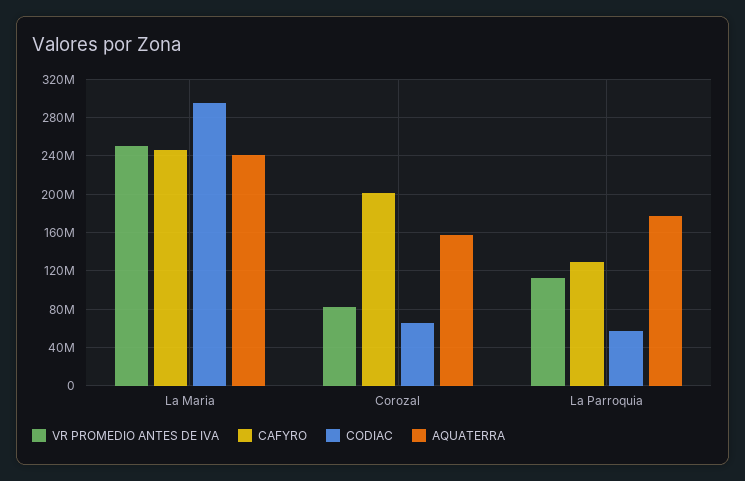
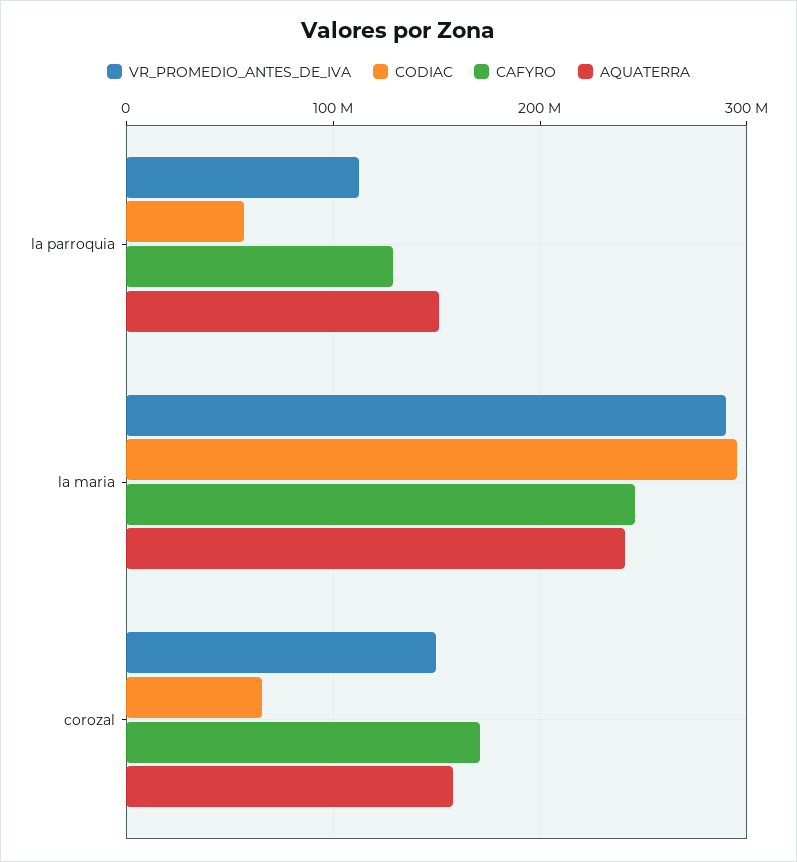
VR PROMEDIO ANTES DE IVA, La Maria: 250000000 -> 290000000
VR PROMEDIO ANTES DE IVA, Corozal: 80000000 -> 150000000
CAFYRO, Corozal: 200000000 -> 170000000
AQUATERRA, La Parroquia: 180000000 -> 150000000

